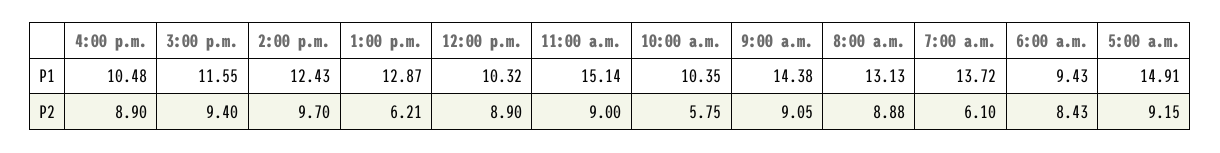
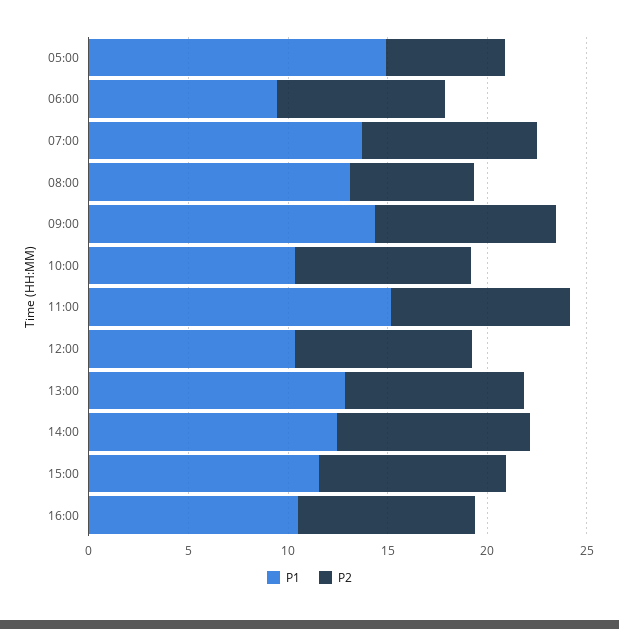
P2, 1:00 p.m.: 6.21 -> 9
P2, 10:00 a.m.: 5.75 -> 9
P2, 8:00 a.m.: 8.88 -> 6
P2, 7:00 a.m.: 6.1 -> 9
P2, 5:00 a.m.: 9.15 -> 6

